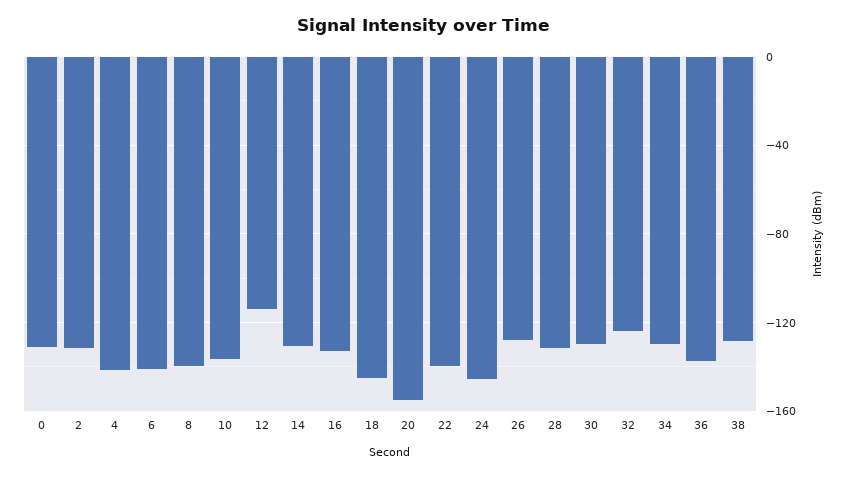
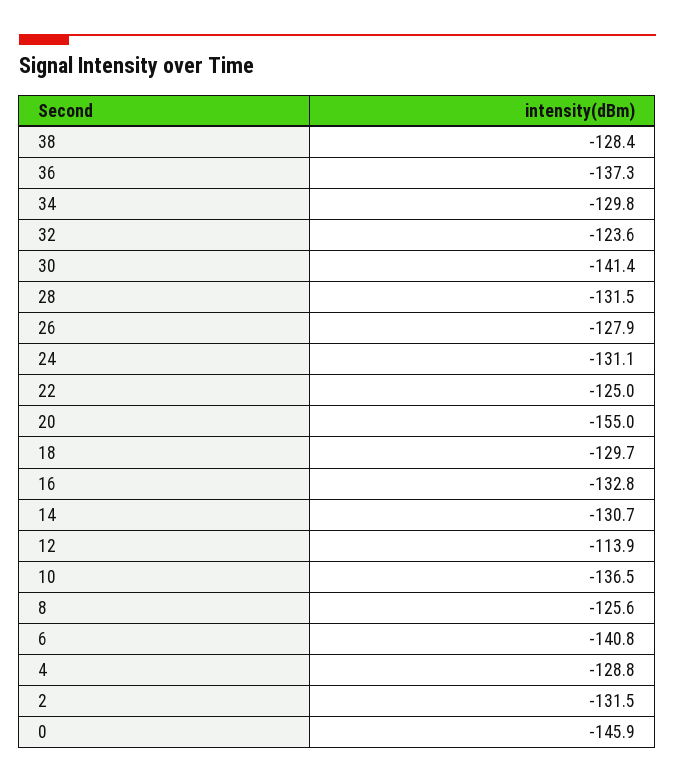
0: -130 -> -145.9
4: -140 -> -128.8
8: -140 -> -125.6
18: -145 -> -129.7
22: -140 -> -125
24: -145 -> -131.1
30: -130 -> -141.4

